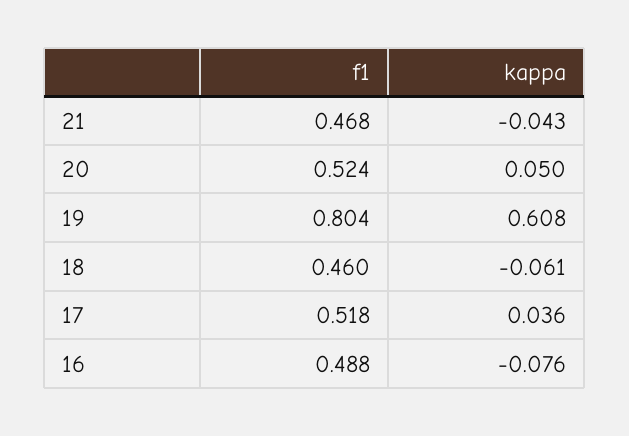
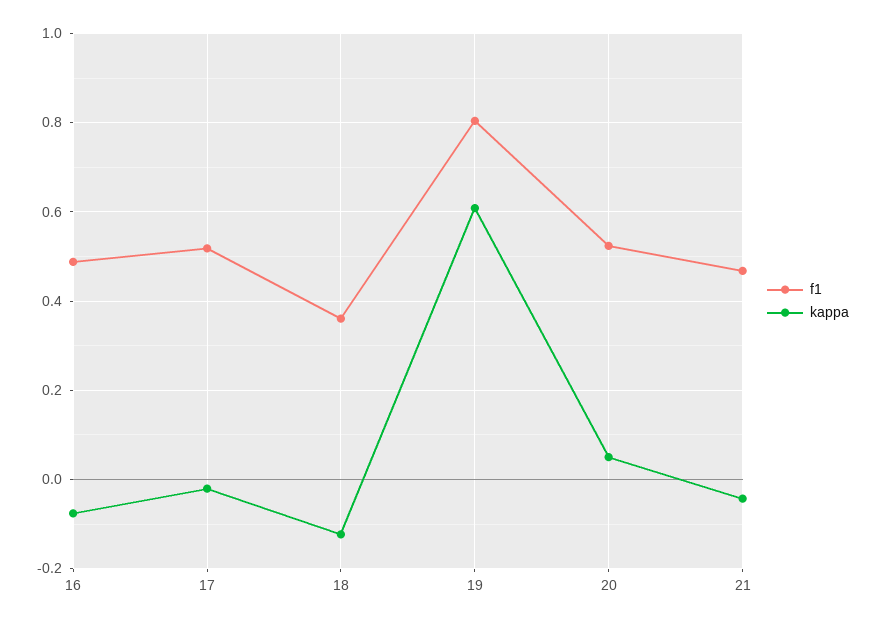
f1, 18: 0.46 -> 0.36
kappa, 18: -0.061 -> -0.12
kappa, 17: 0.036 -> -0.02

